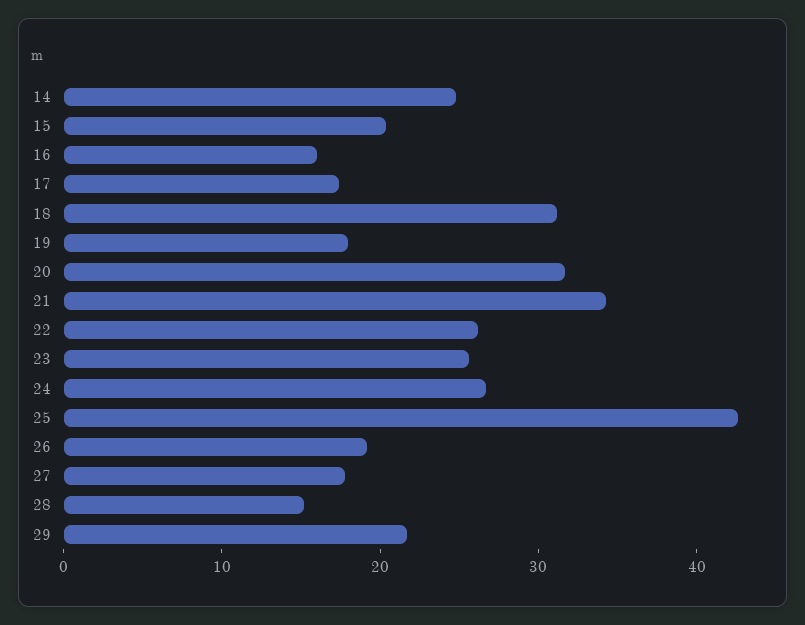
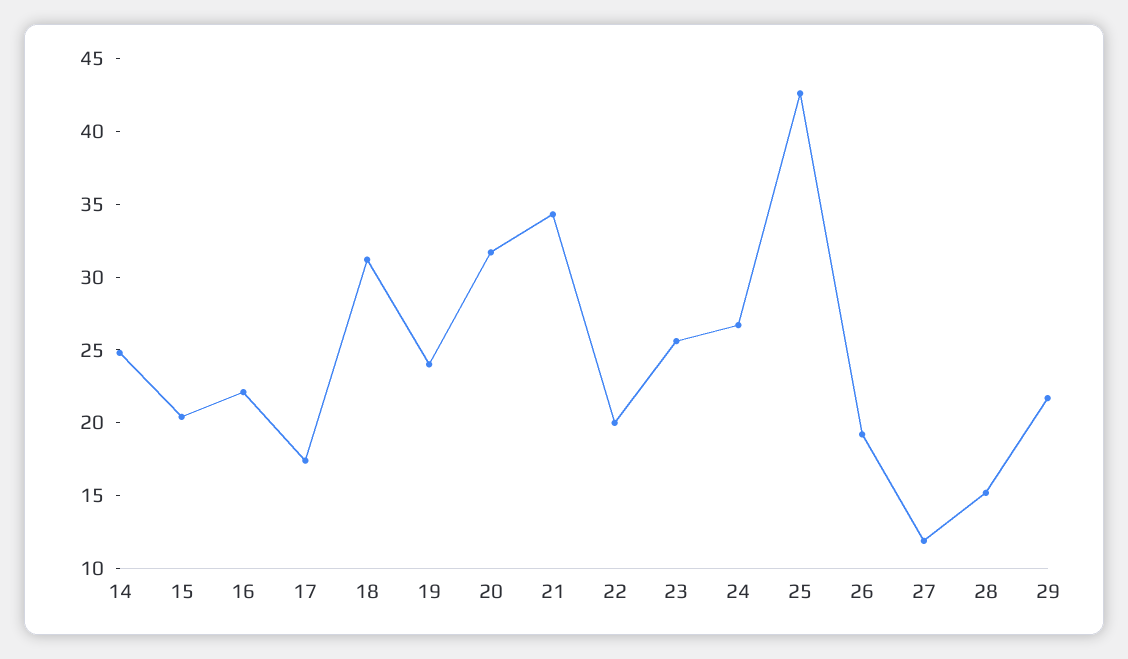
16: 16 -> 22
19: 18 -> 24
22: 26 -> 20
27: 18 -> 12

